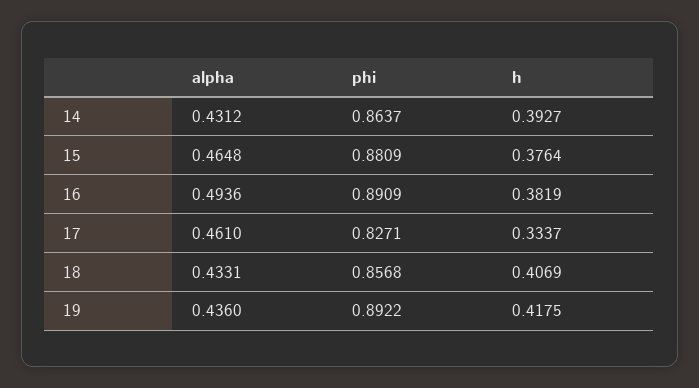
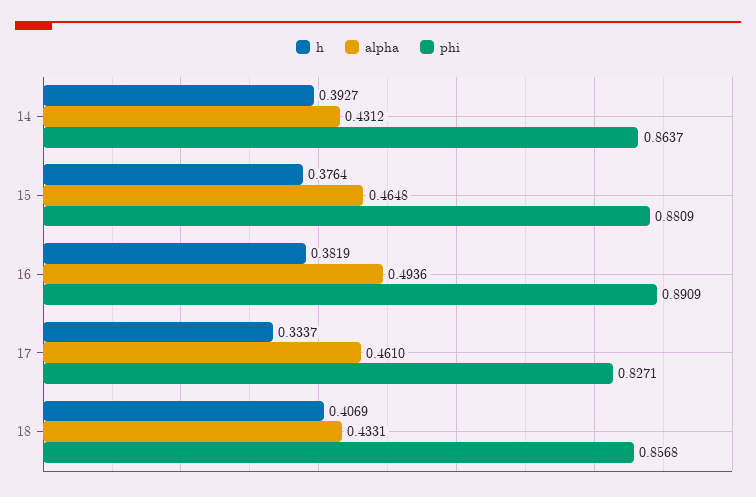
alpha, 19: 0.436 -> none
phi, 19: 0.8922 -> none
h, 19: 0.4175 -> none

